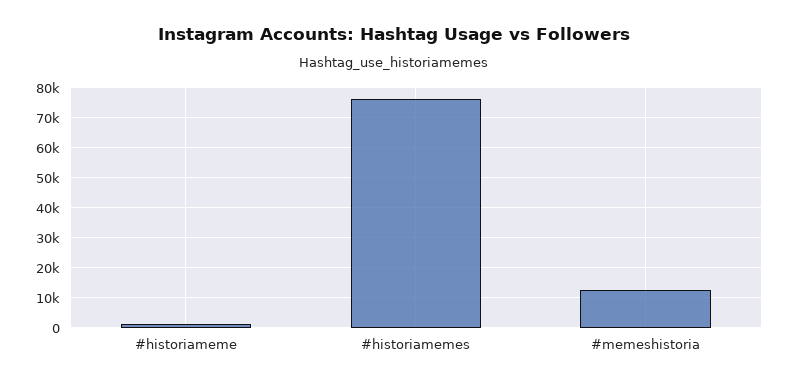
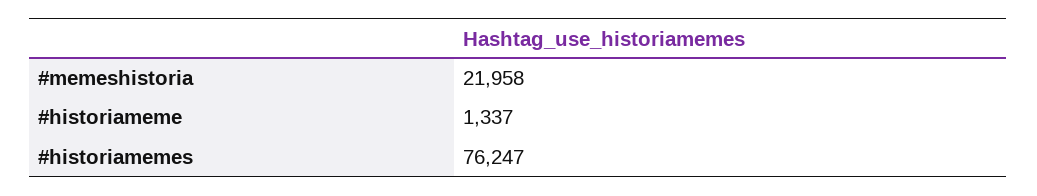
#memeshistoria: 12500 -> 21958

